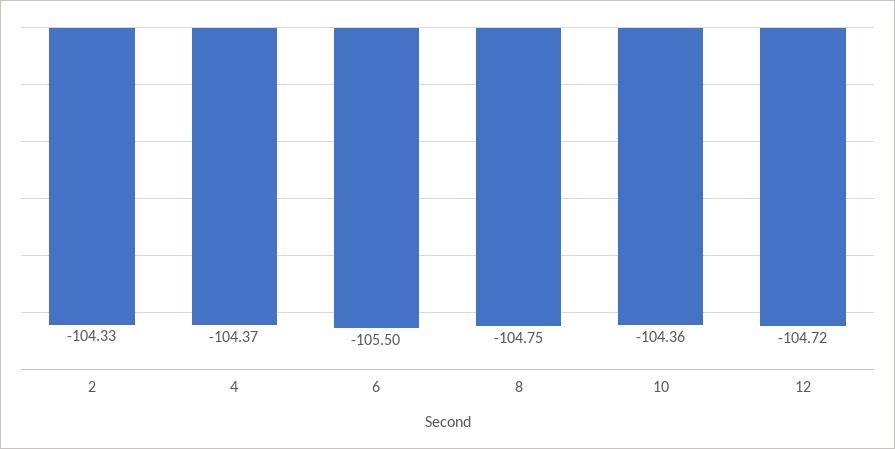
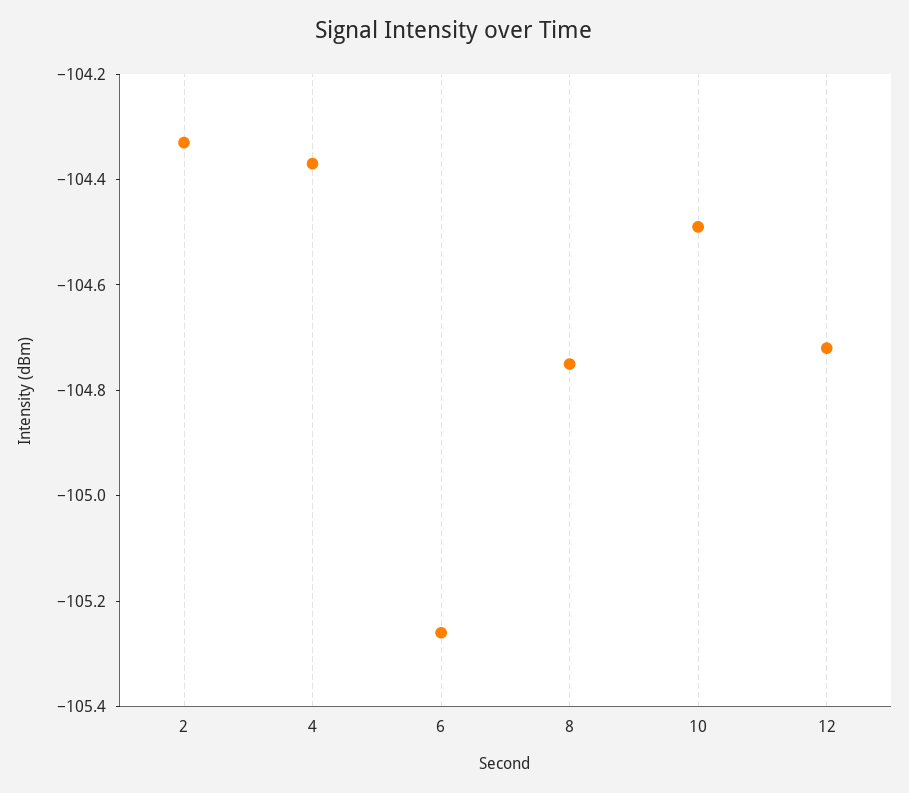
6: -105.5 -> -105.25
10: -104.36 -> -104.5

